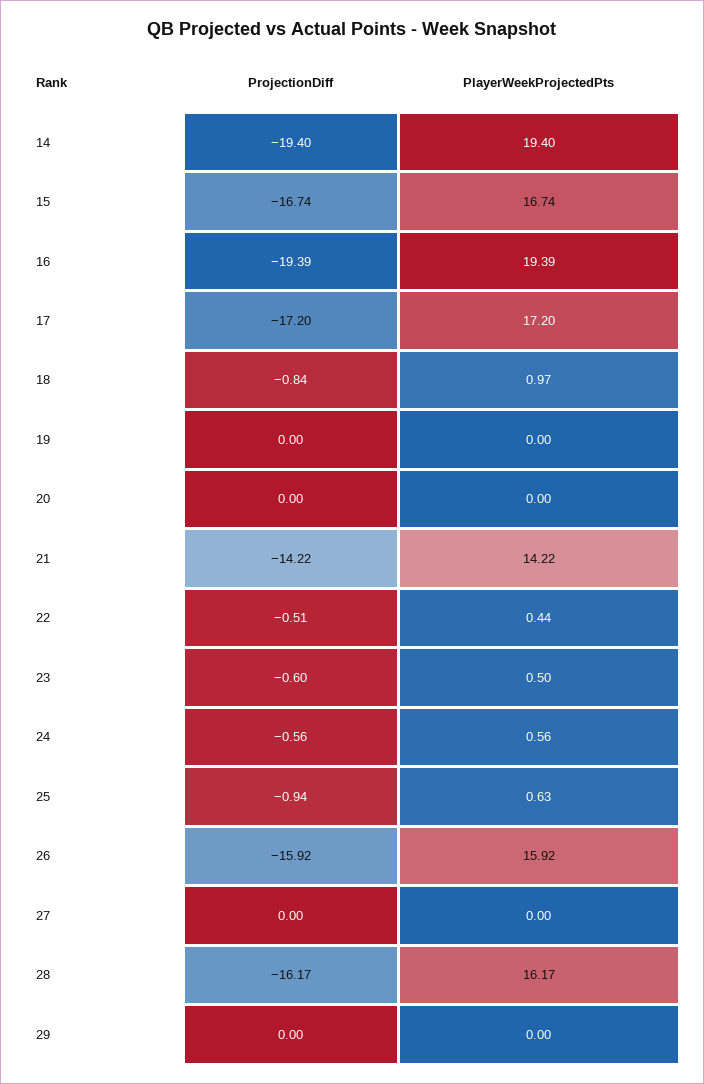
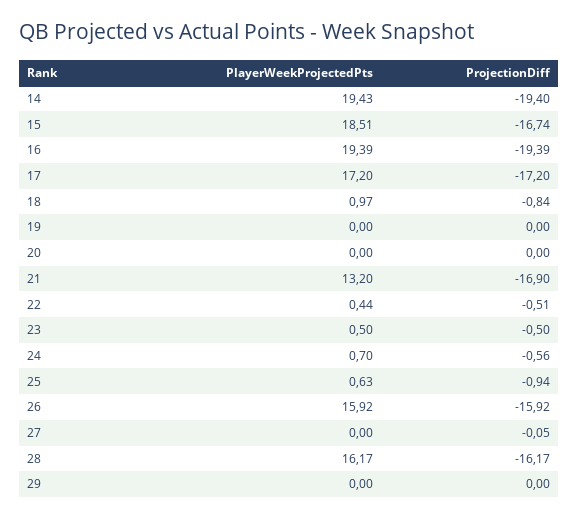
PlayerWeekProjectedPts, 14: 19.4 -> 19.43
PlayerWeekProjectedPts, 15: 16.74 -> 18.51
ProjectionDiff, 21: -14.22 -> -16.9
PlayerWeekProjectedPts, 21: 14.22 -> 13.2
ProjectionDiff, 23: -0.6 -> -0.5
PlayerWeekProjectedPts, 24: 0.56 -> 0.7
ProjectionDiff, 27: 0 -> -0.05

